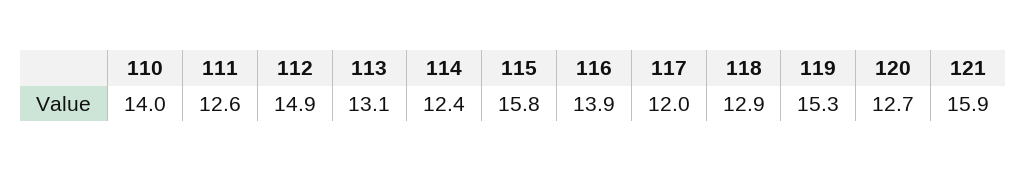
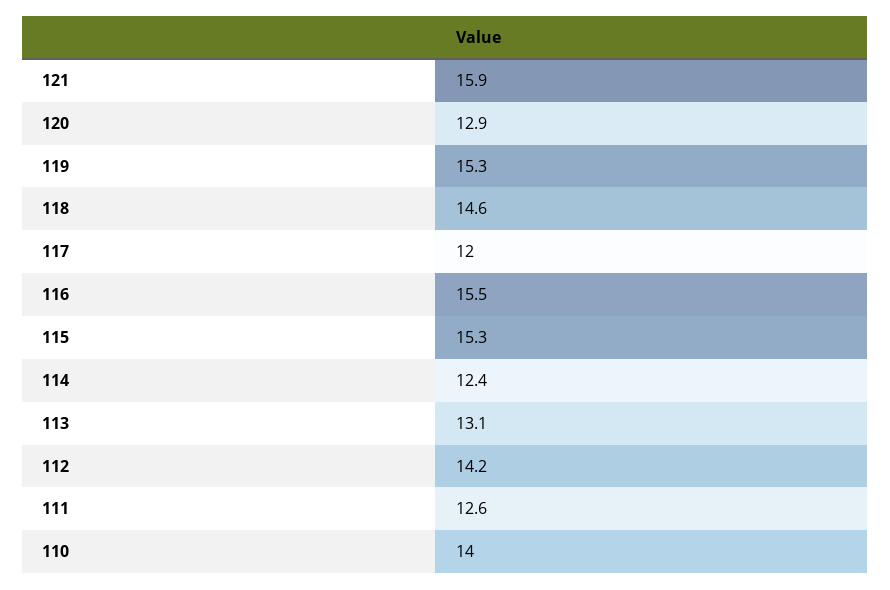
112: 14.9 -> 14.2
115: 15.8 -> 15.3
116: 13.9 -> 15.5
118: 12.9 -> 14.6
120: 12.7 -> 12.9

